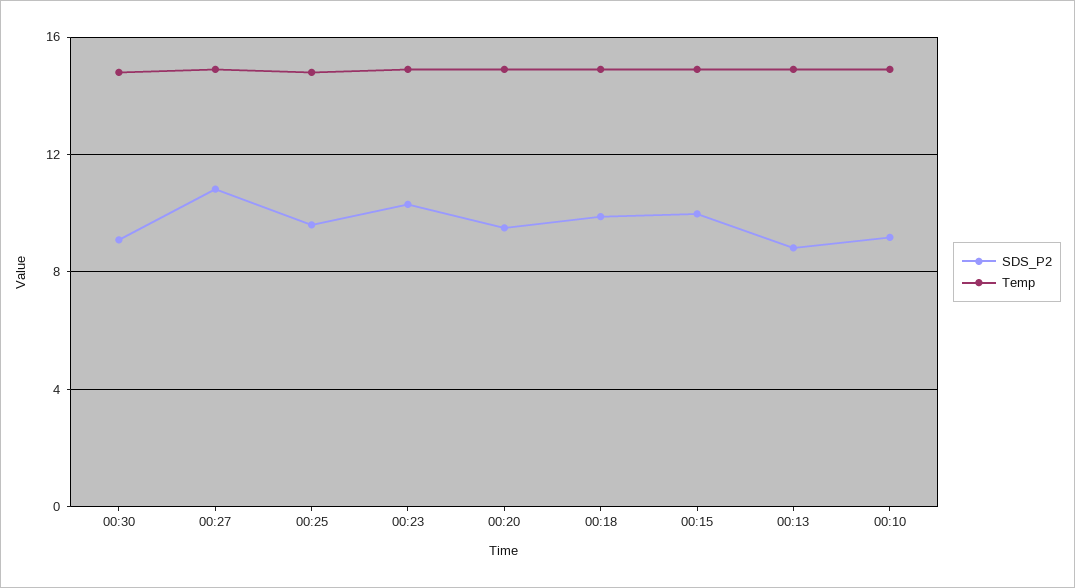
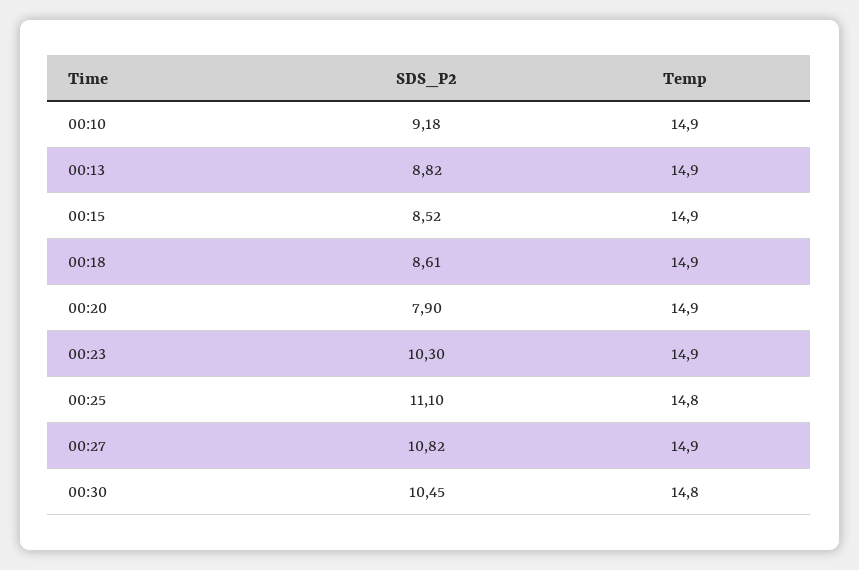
SDS_P2, 00:30: 9 -> 10.45
SDS_P2, 00:25: 9.5 -> 11.1
SDS_P2, 00:20: 9.5 -> 7.9
SDS_P2, 00:18: 10 -> 8.61
SDS_P2, 00:15: 10 -> 8.52

